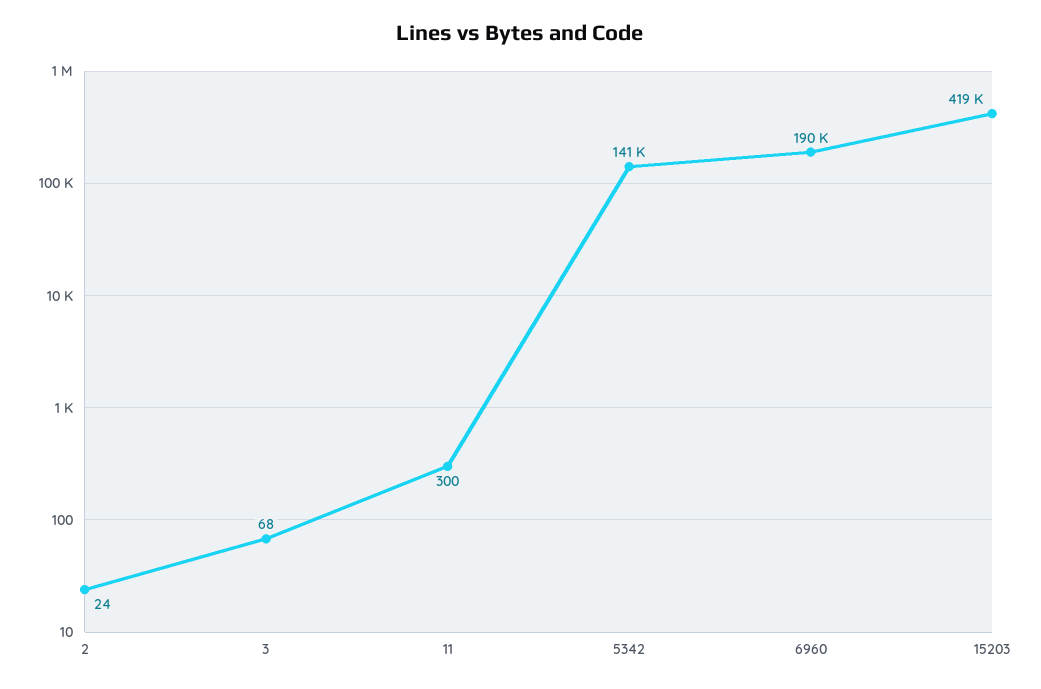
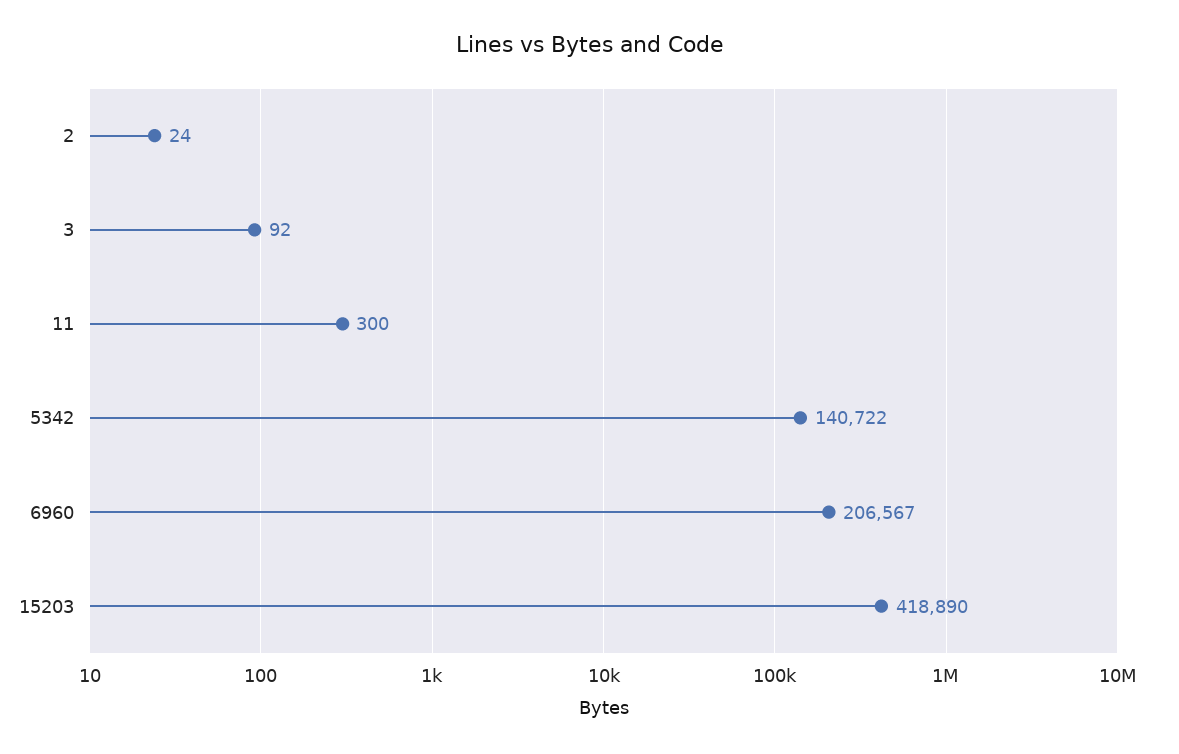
3: 68 -> 92
6960: 190000 -> 206567

